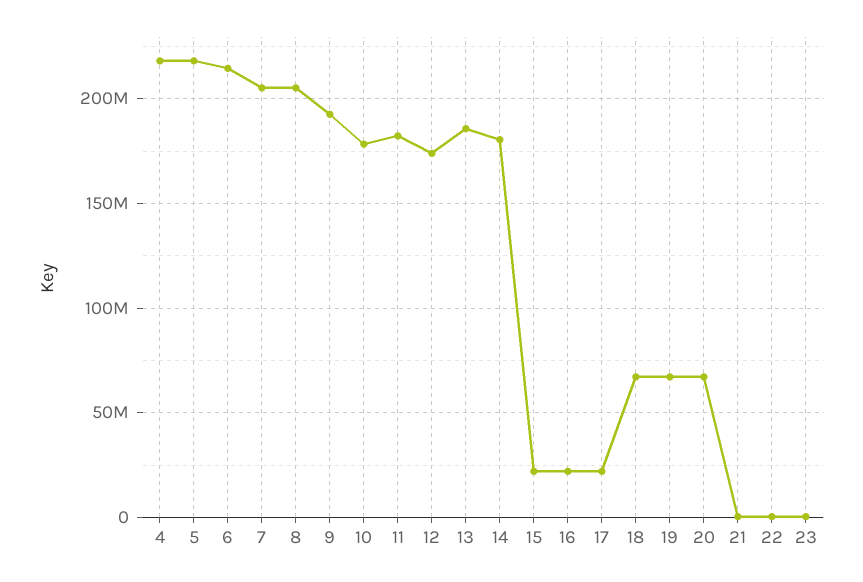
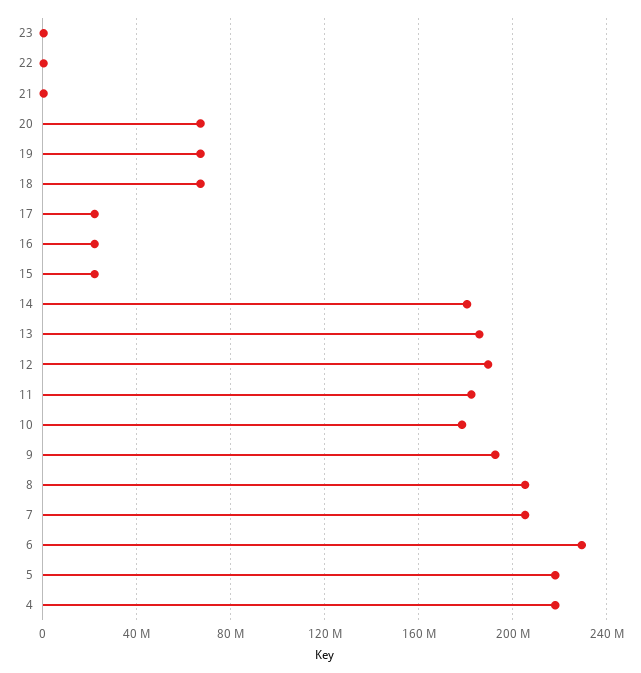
6: 215000000 -> 230000000
12: 175000000 -> 190000000

